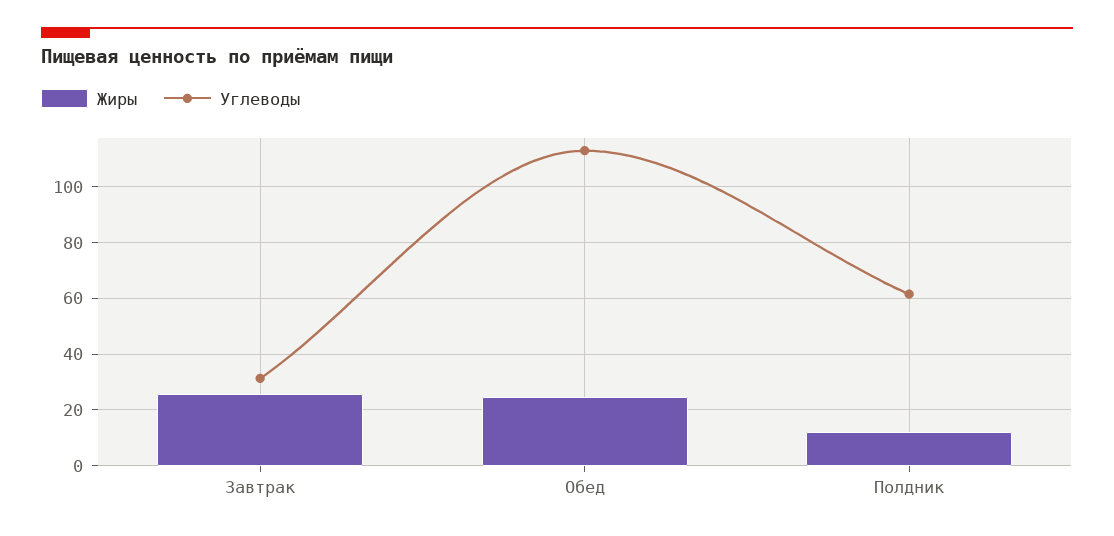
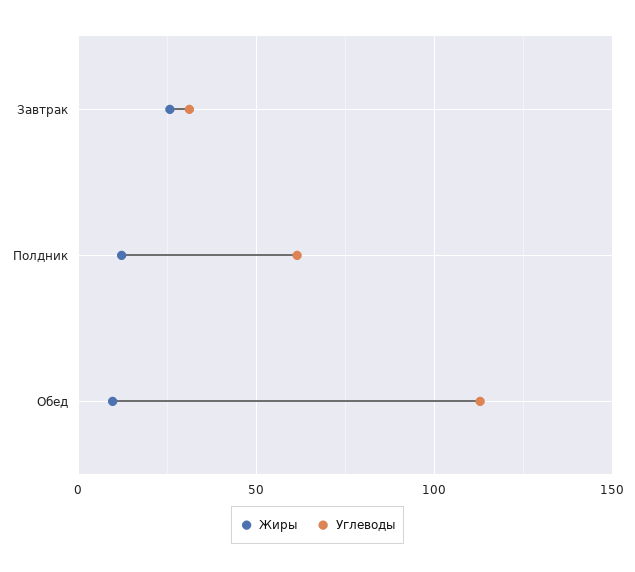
Жиры, Обед: 25 -> 10

